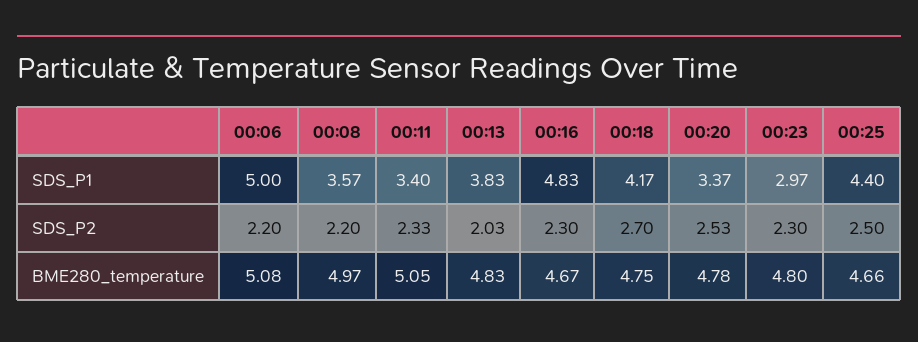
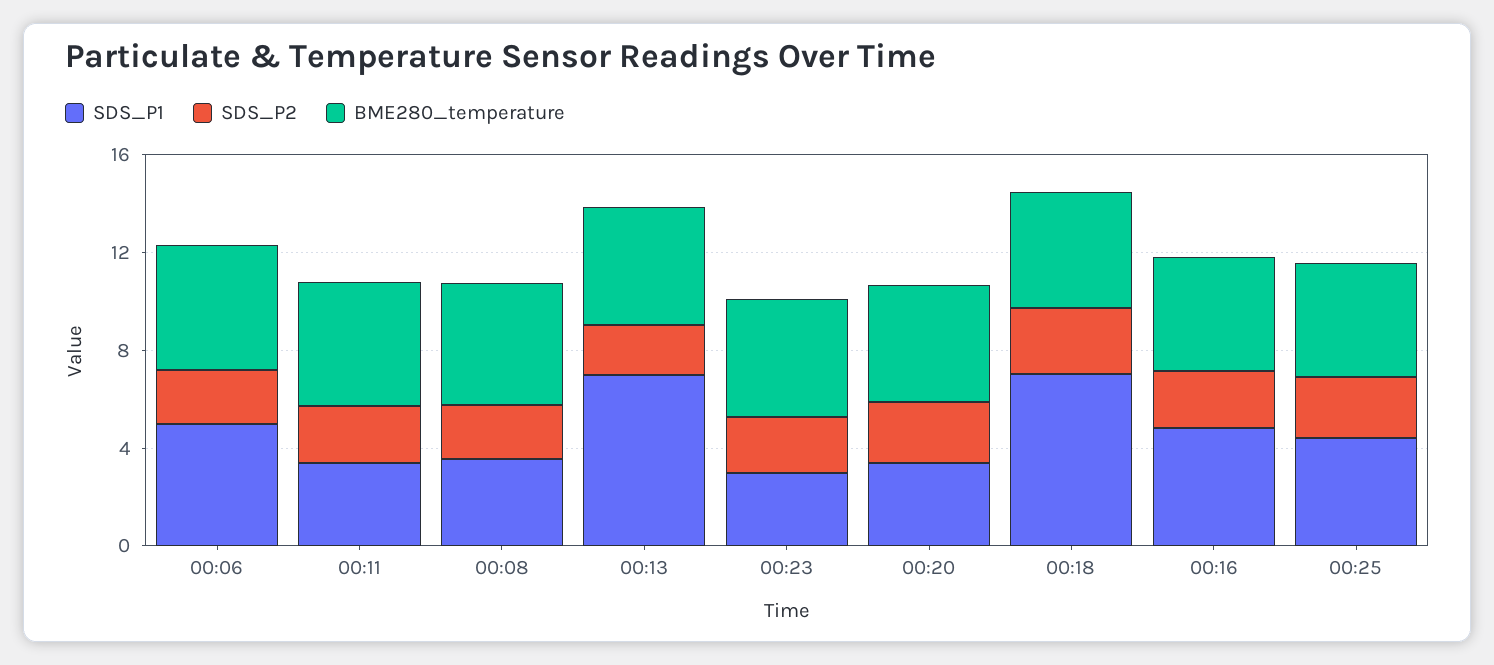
SDS_P1, 00:13: 3.83 -> 7
SDS_P1, 00:18: 4.17 -> 7

